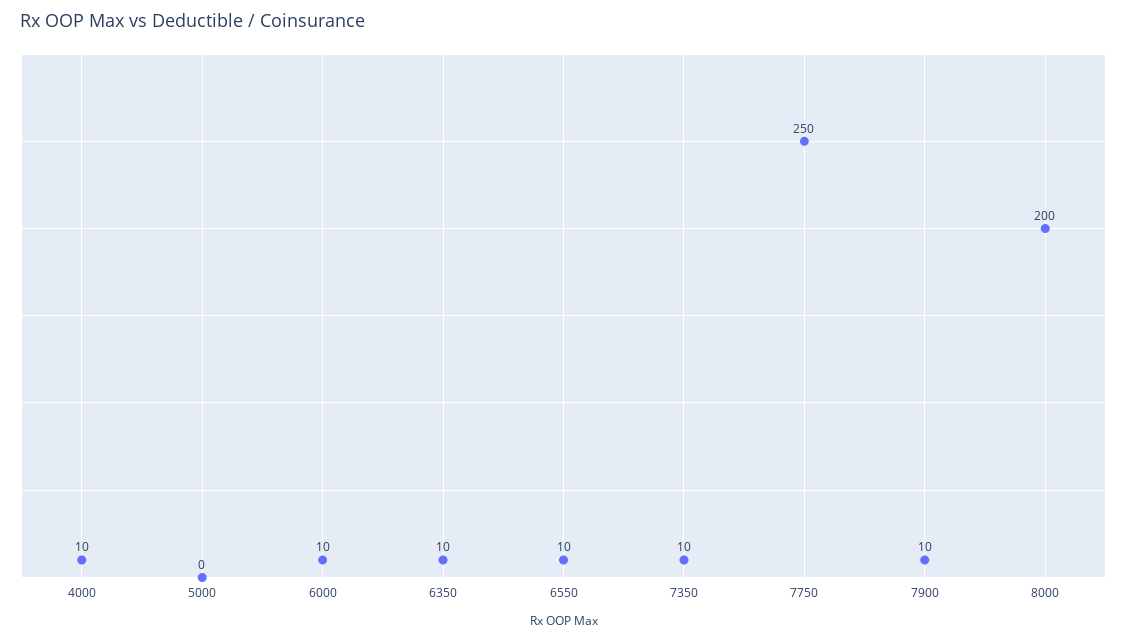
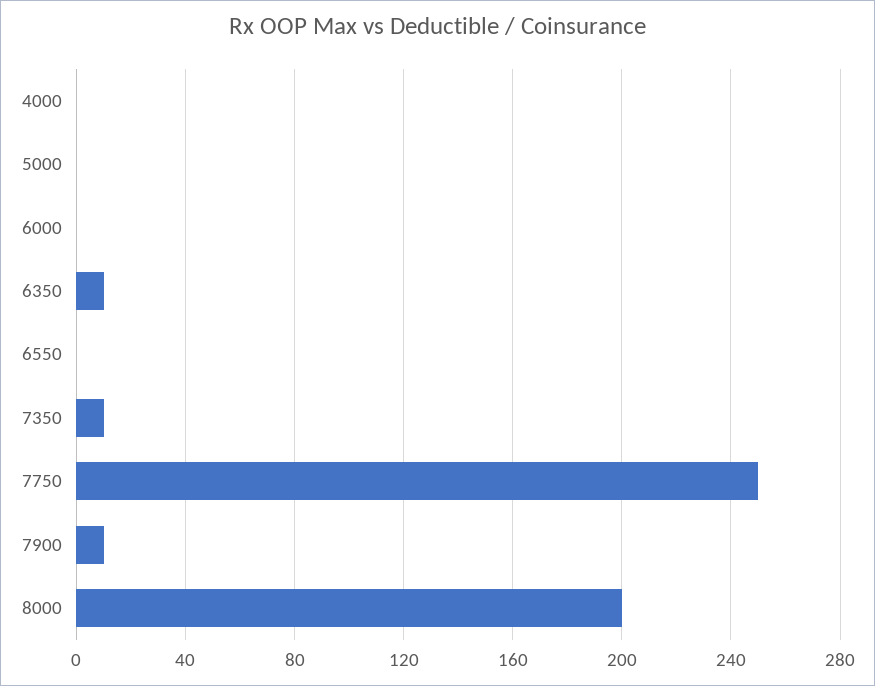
4000: 10 -> 0
6000: 10 -> 0
6550: 10 -> 0

